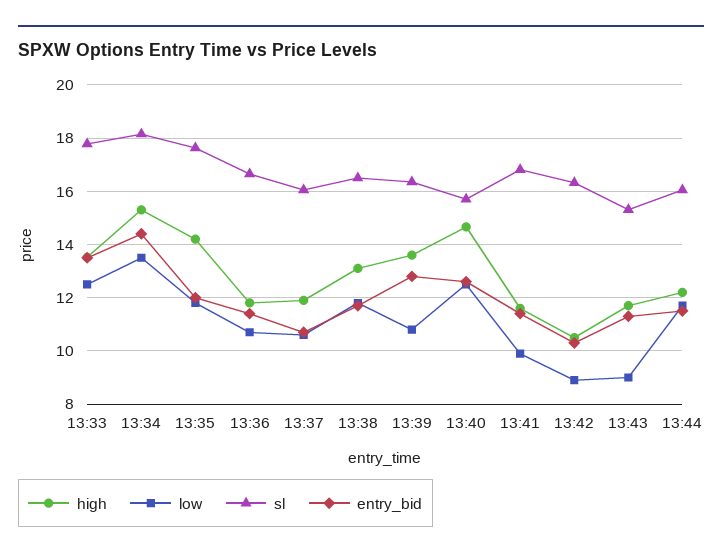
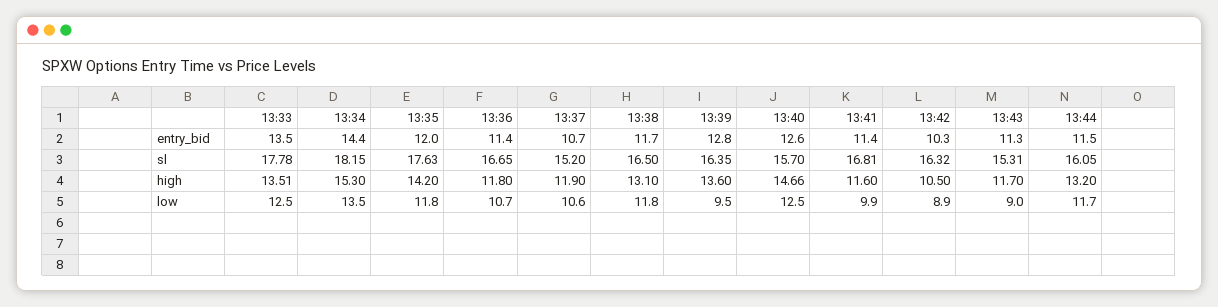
sl, 13:37: 16 -> 15.2
low, 13:39: 10.75 -> 9.5
high, 13:44: 12.25 -> 13.2

